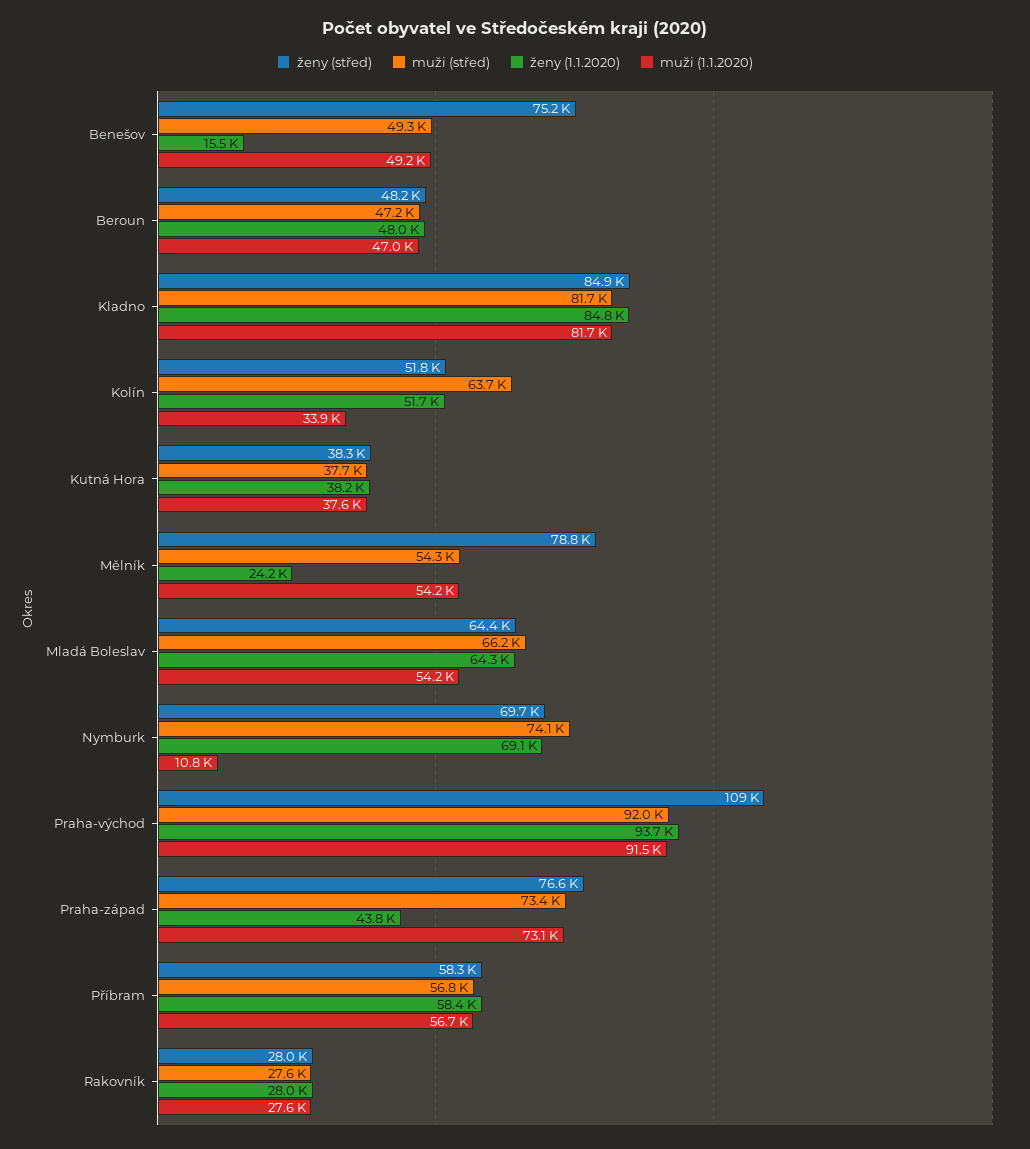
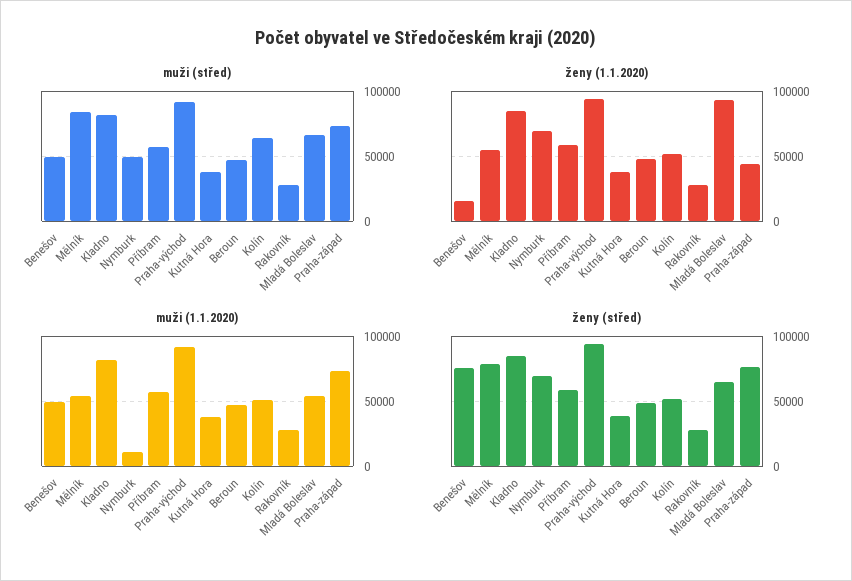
muži (1.1.2020), Kolín: 33900 -> 50000
muži (střed), Mělník: 54300 -> 85000
ženy (1.1.2020), Mělník: 24200 -> 55000
ženy (1.1.2020), Mladá Boleslav: 64300 -> 95000
muži (střed), Nymburk: 74100 -> 50000
ženy (střed), Praha-východ: 109000 -> 95000

